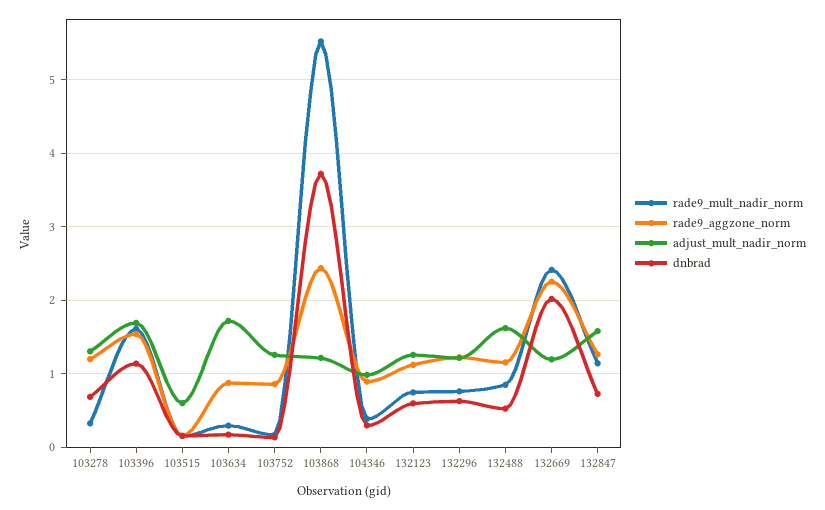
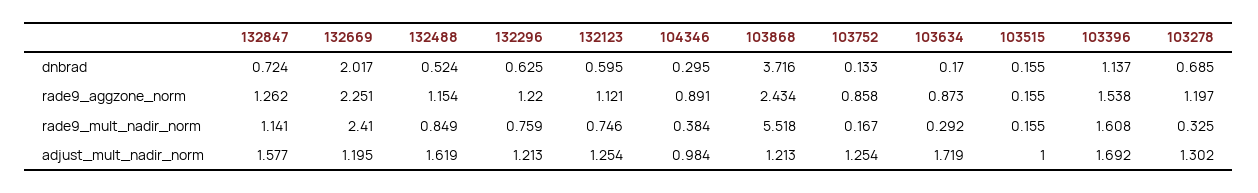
adjust_mult_nadir_norm, 103515: 0.6 -> 1

